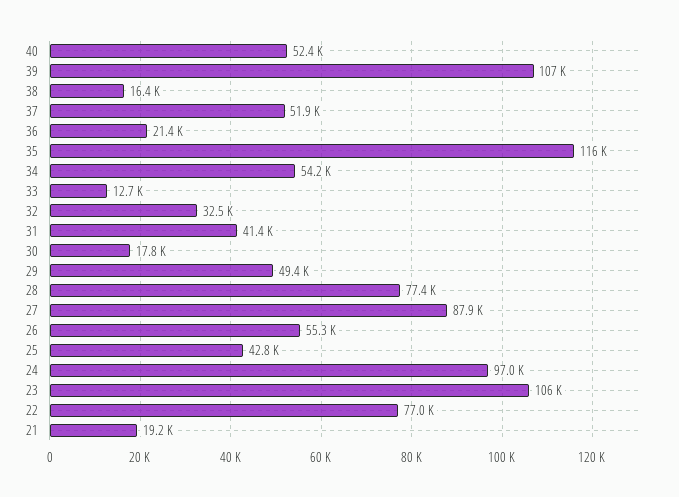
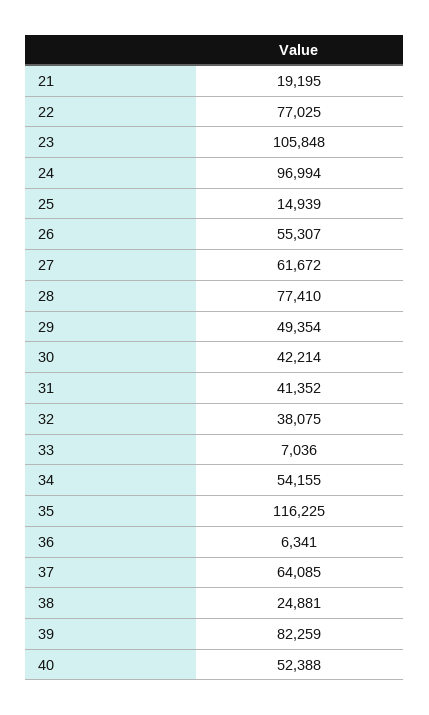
39: 107000 -> 82259
38: 16400 -> 24881
37: 51900 -> 64085
36: 21400 -> 6341
33: 12700 -> 7036
32: 32500 -> 38075
30: 17800 -> 42214
27: 87900 -> 61672
25: 42800 -> 14939

